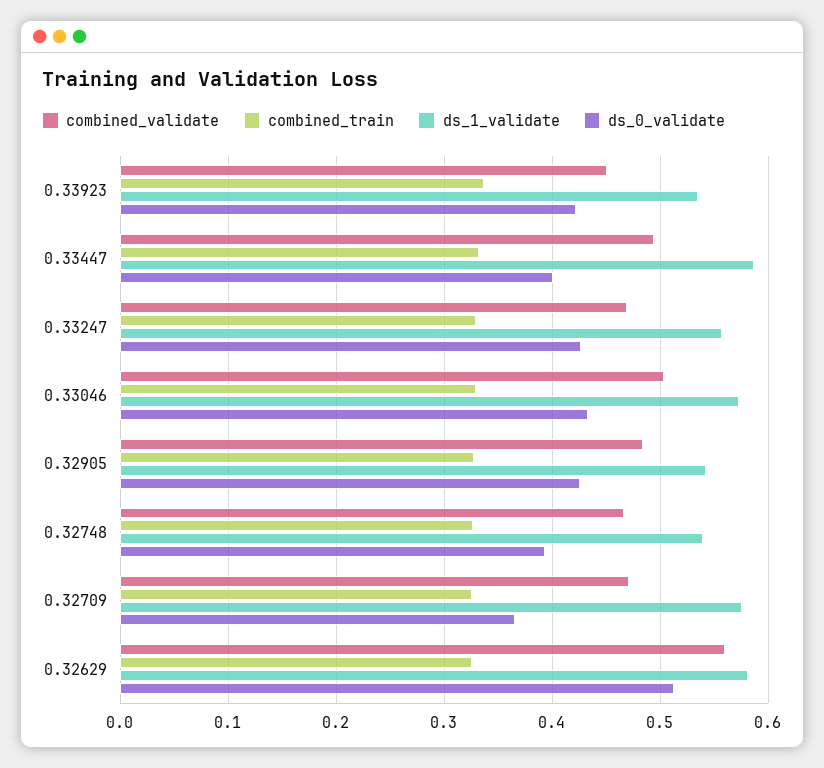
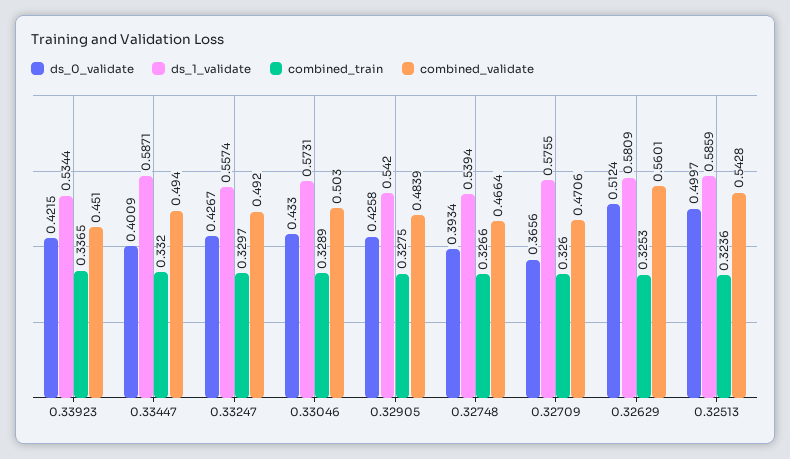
combined_validate, 0.33247: 0.47 -> 0.492
ds_0_validate, 0.32513: none -> 0.4997
ds_1_validate, 0.32513: none -> 0.5859
combined_train, 0.32513: none -> 0.3236
combined_validate, 0.32513: none -> 0.5428

